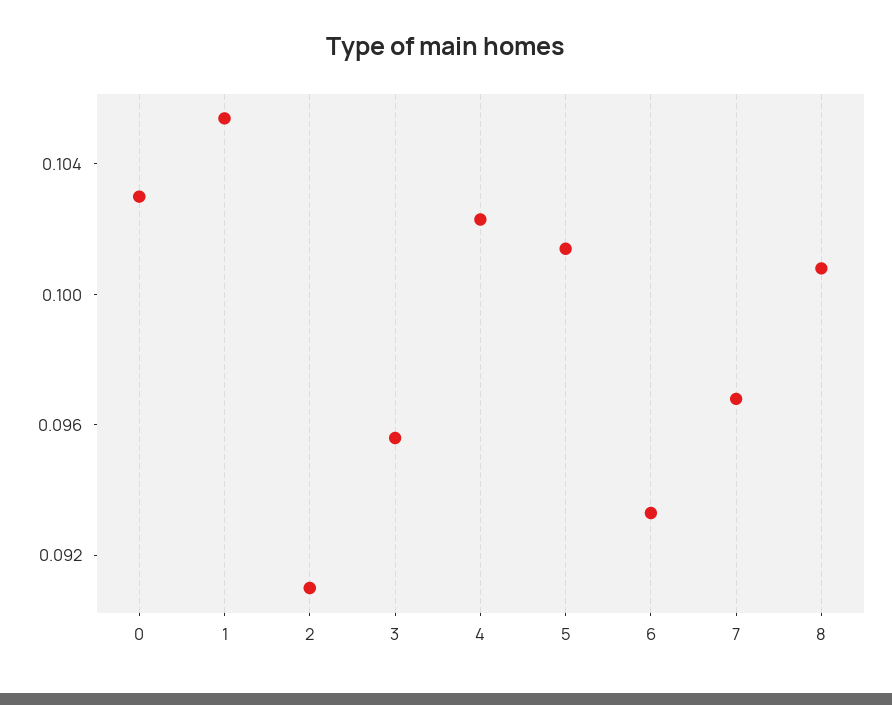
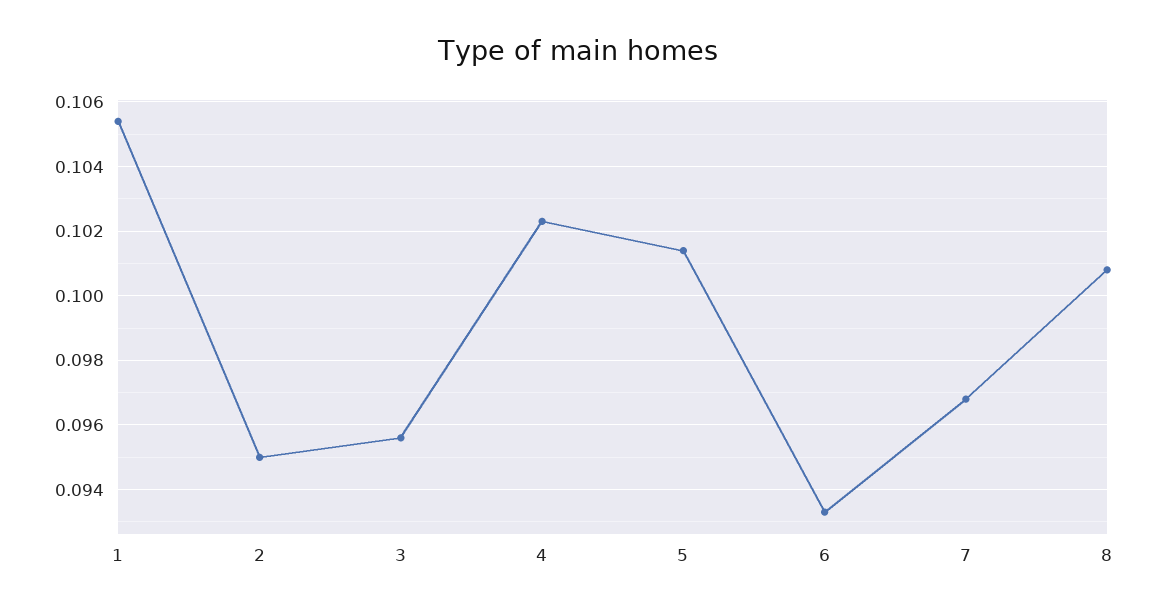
0: 0.103 -> none
2: 0.091 -> 0.095

